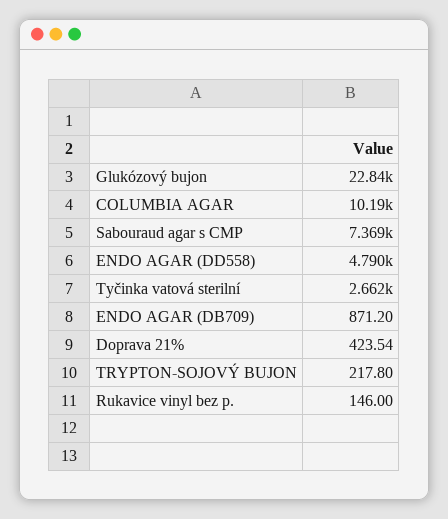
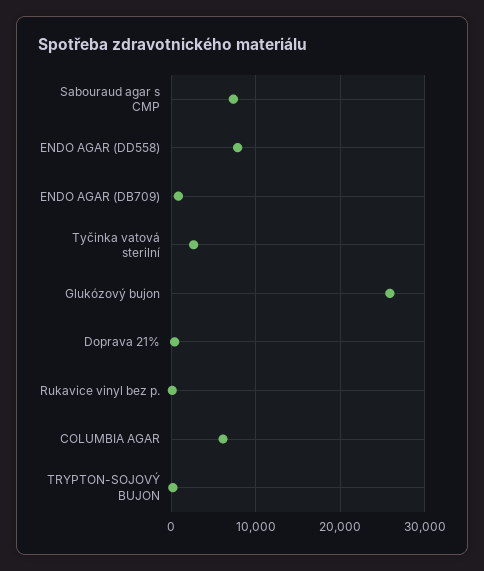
Glukózový bujon: 22840 -> 26000
COLUMBIA AGAR: 10190 -> 6000
ENDO AGAR (DD558): 4790 -> 8000

